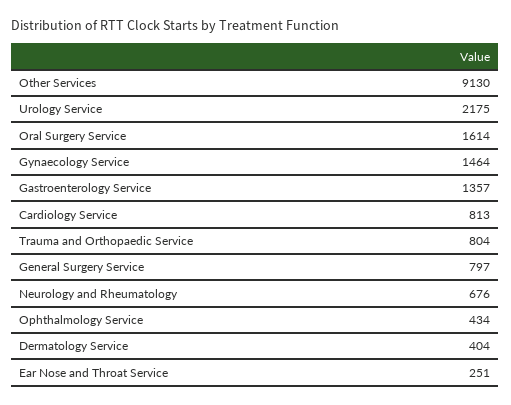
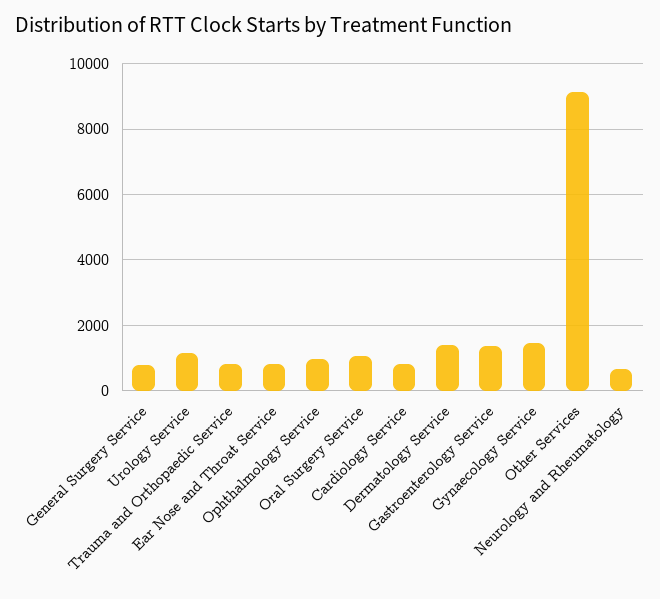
Urology Service: 2175 -> 1200
Oral Surgery Service: 1614 -> 1000
Ophthalmology Service: 434 -> 1000
Dermatology Service: 404 -> 1400
Ear Nose and Throat Service: 251 -> 800

